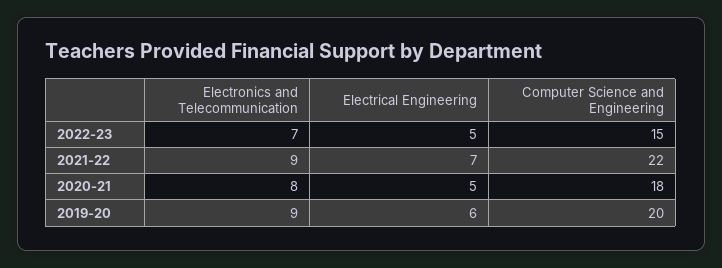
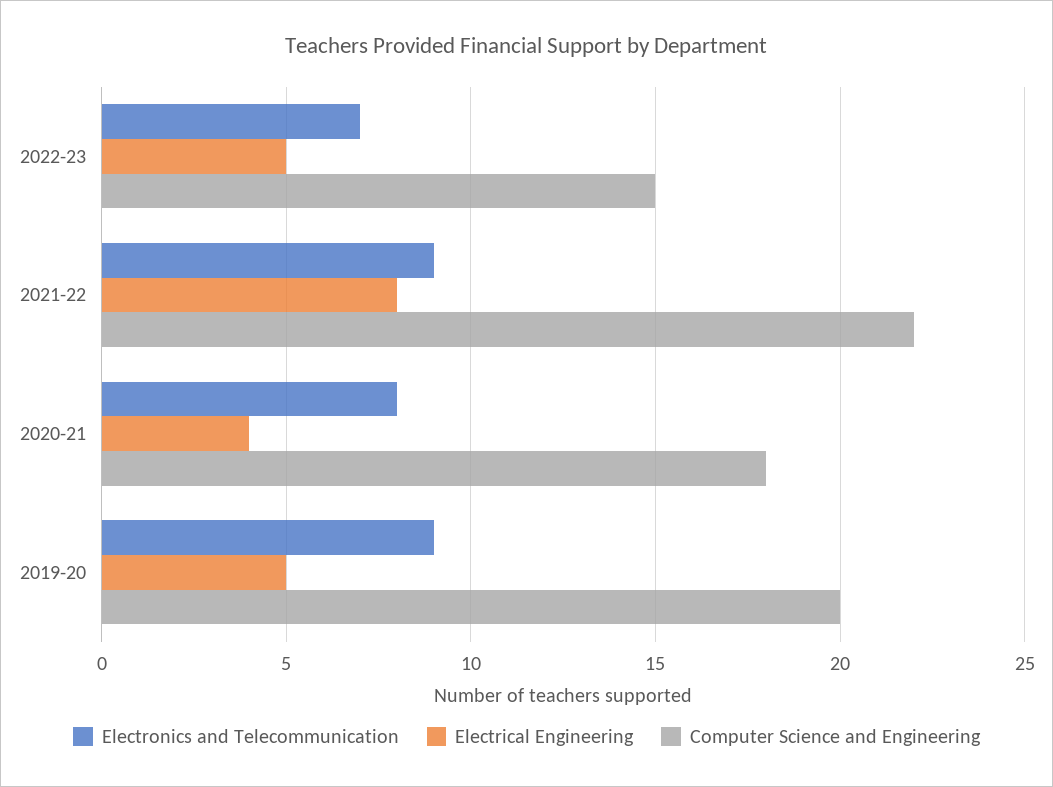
Electrical Engineering, 2021-22: 7 -> 8
Electrical Engineering, 2020-21: 5 -> 4
Electrical Engineering, 2019-20: 6 -> 5

